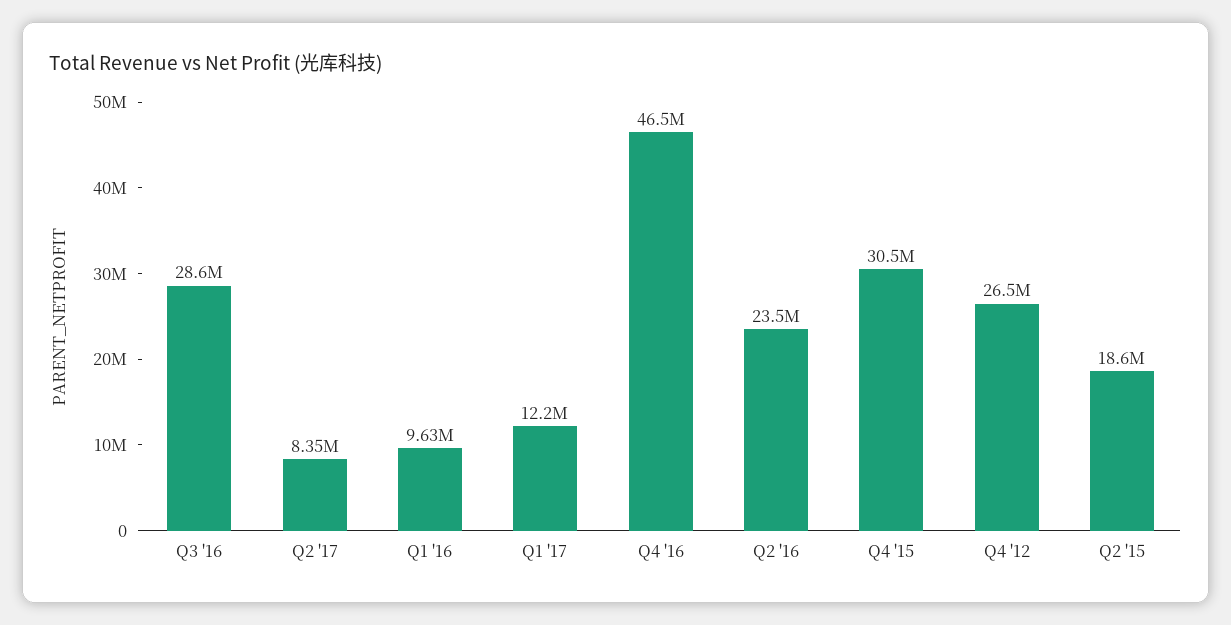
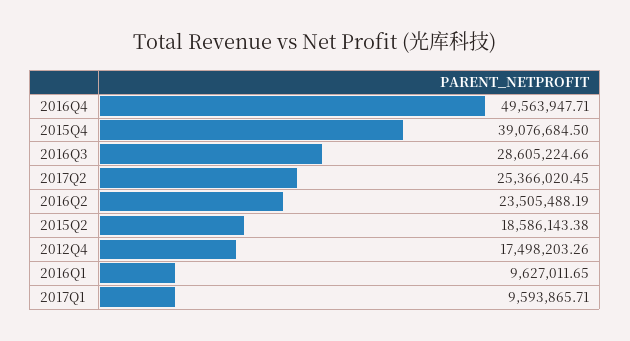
Q2 '17: 8350000 -> 25366020.45
Q1 '17: 12200000 -> 9593865.71
Q4 '16: 46500000 -> 49563947.71
Q4 '15: 30500000 -> 39076684.5
Q4 '12: 26500000 -> 17498203.26

